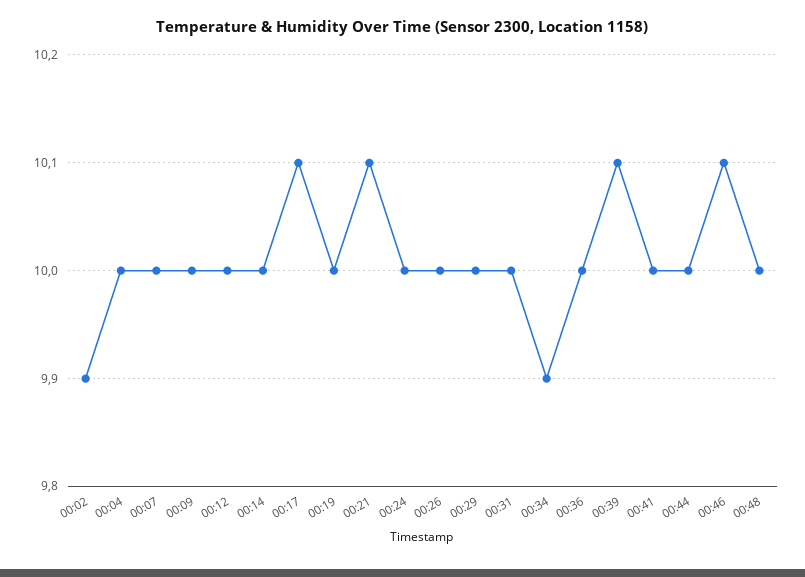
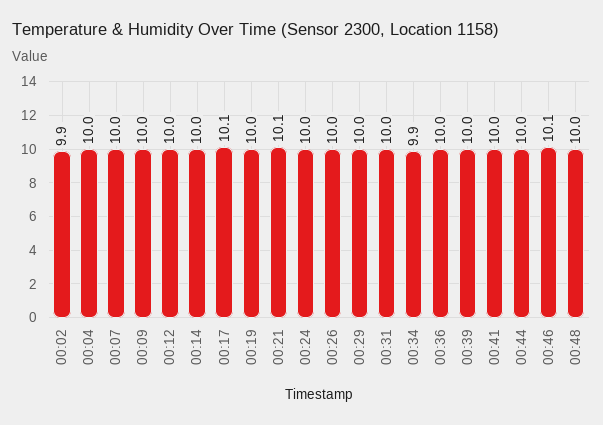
00:39: 10.1 -> 10

